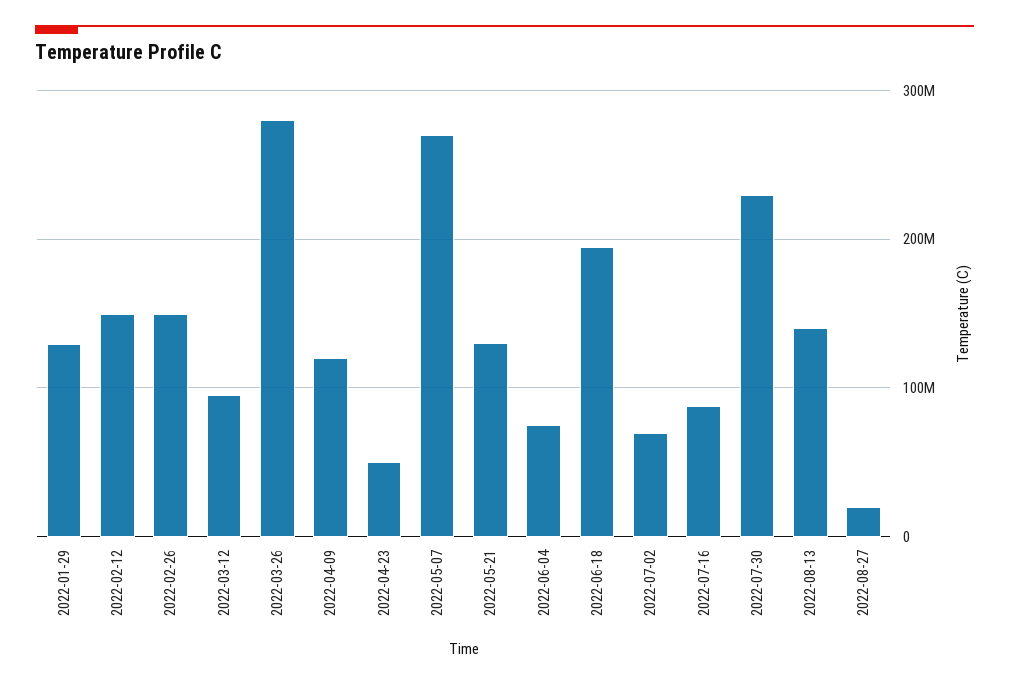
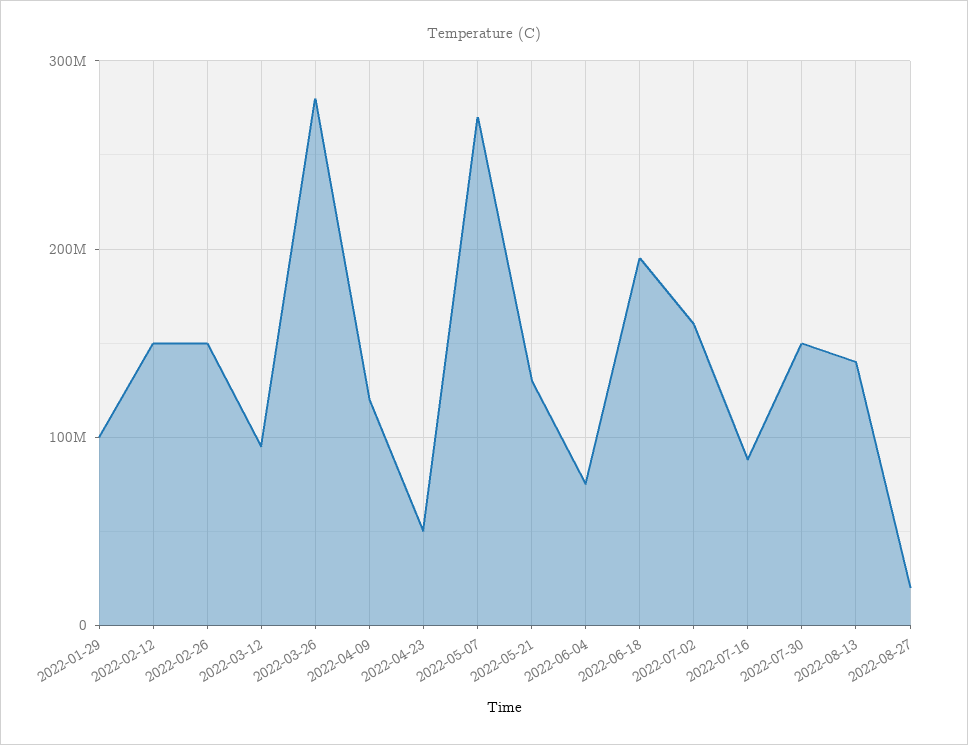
2022-01-29: 130000000 -> 100000000
2022-07-02: 70000000 -> 160000000
2022-07-30: 230000000 -> 150000000

